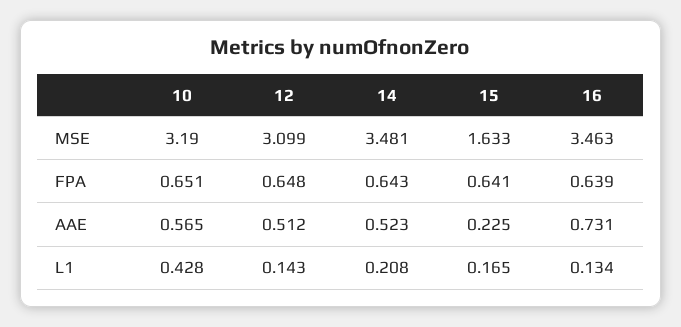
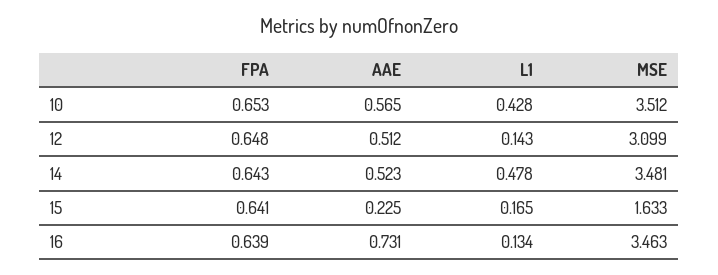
10, MSE: 3.19 -> 3.512
10, FPA: 0.651 -> 0.653
14, L1: 0.208 -> 0.478

